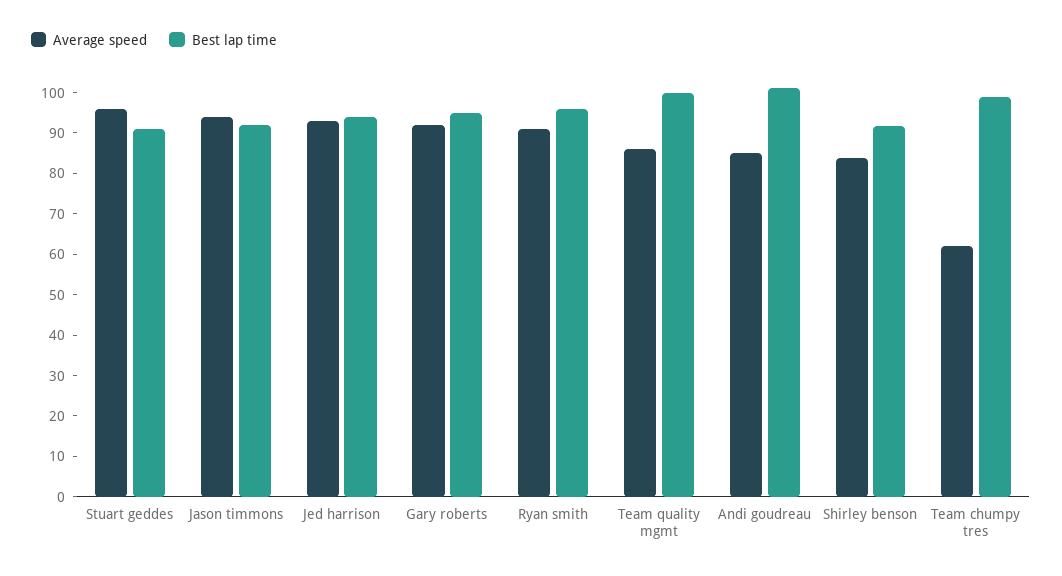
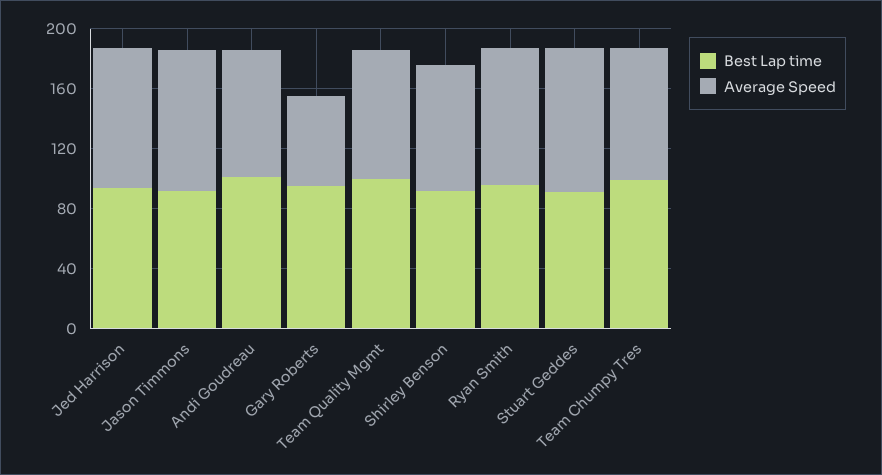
Average speed, Gary roberts: 92 -> 60
Average speed, Team chumpy tres: 62 -> 90

